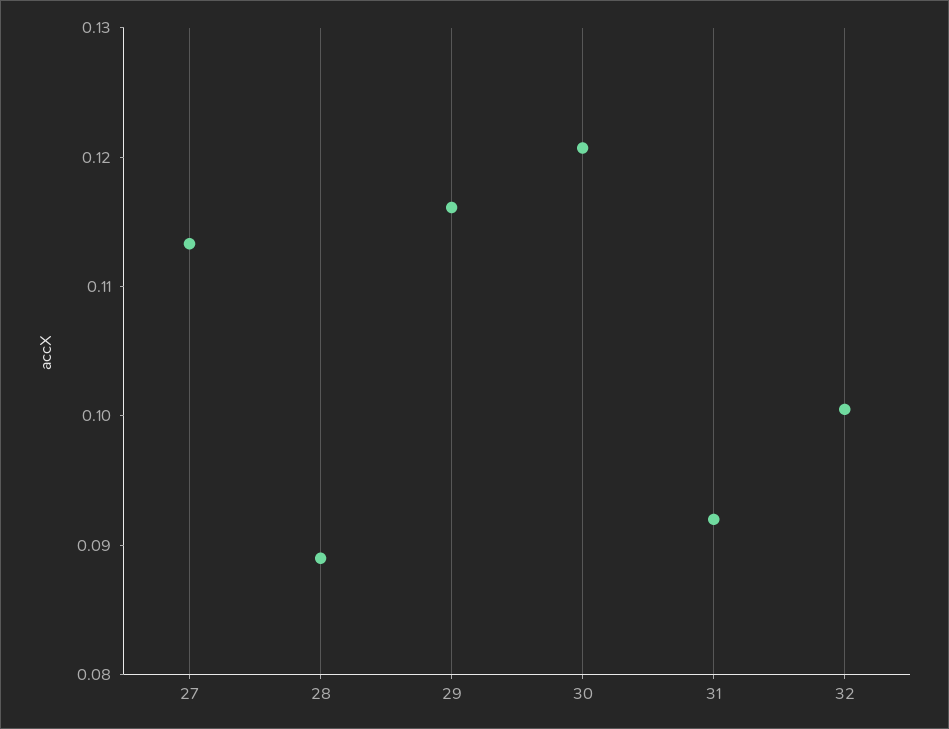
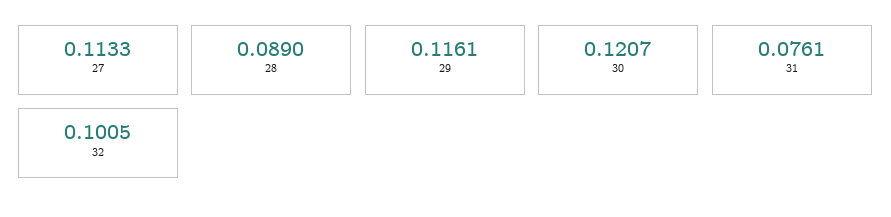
31: 0.092 -> 0.0761

